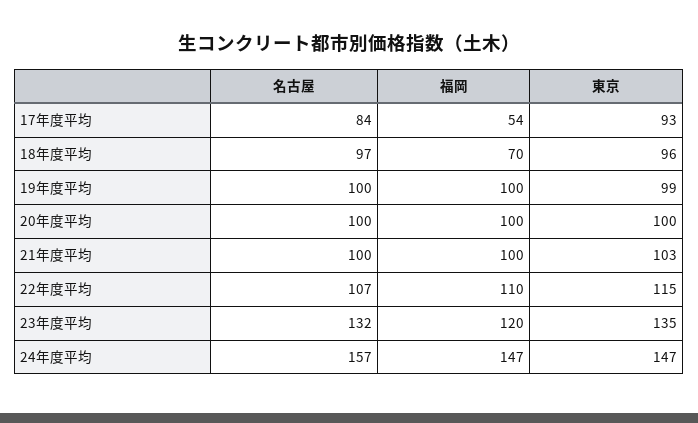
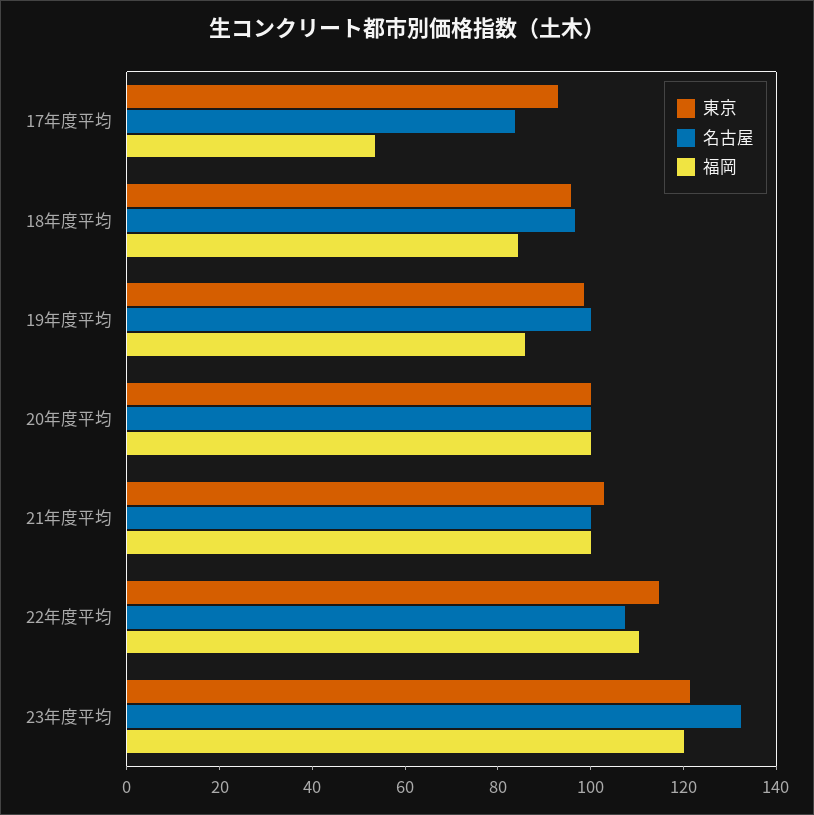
福岡, 18年度平均: 70 -> 85
福岡, 19年度平均: 100 -> 85
東京, 23年度平均: 135 -> 120
名古屋, 24年度平均: 157 -> none
福岡, 24年度平均: 147 -> none
東京, 24年度平均: 147 -> none

